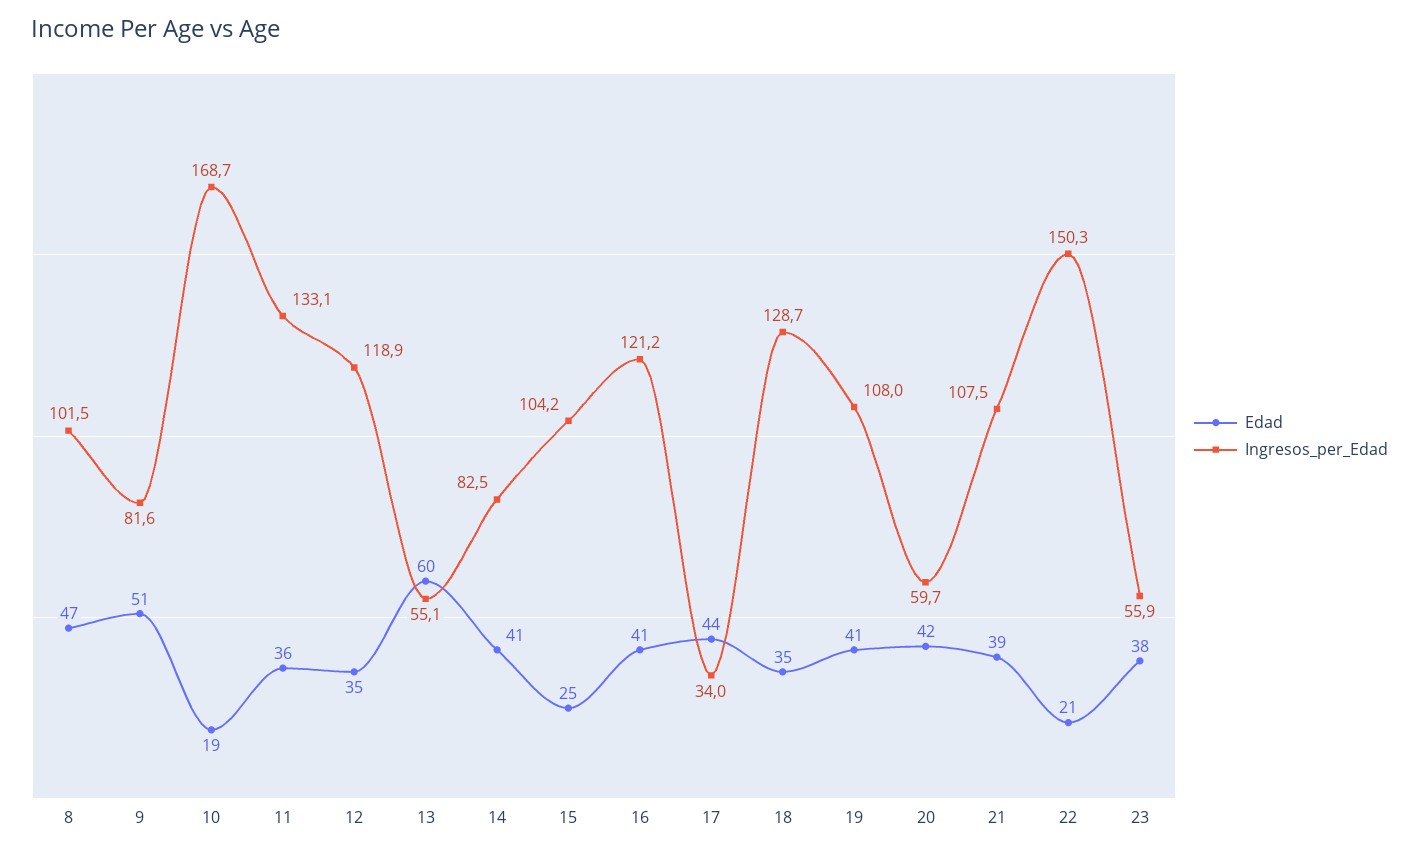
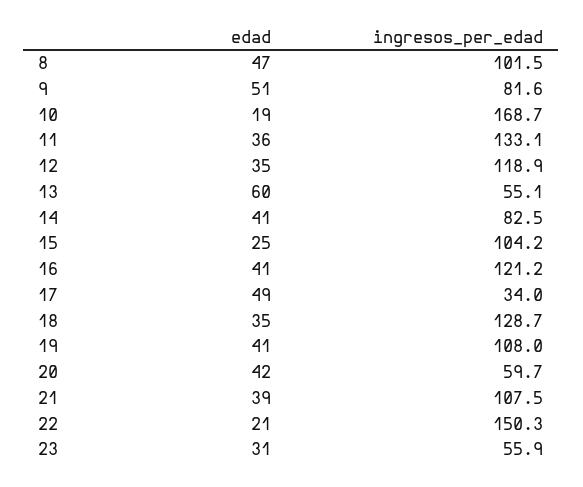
Edad, 17: 44 -> 49
Edad, 23: 38 -> 31

